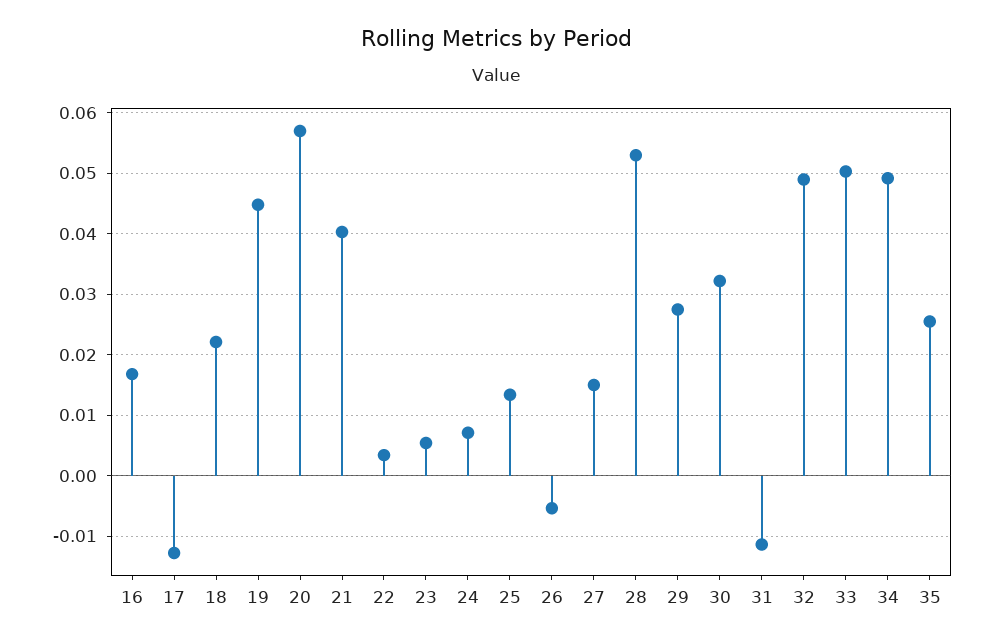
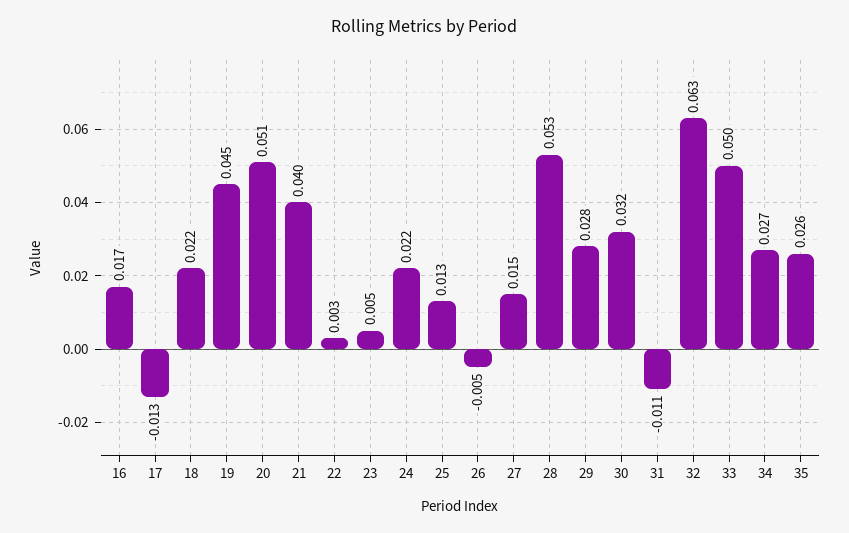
20: 0.057 -> 0.051
24: 0.007 -> 0.022
32: 0.049 -> 0.063
34: 0.049 -> 0.027

